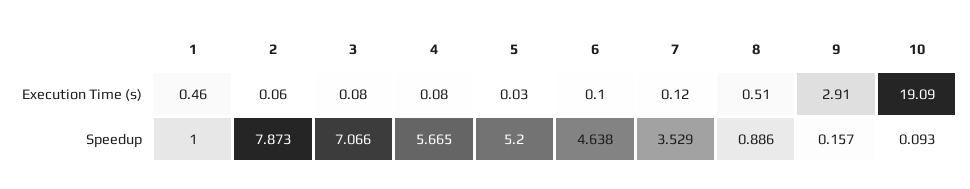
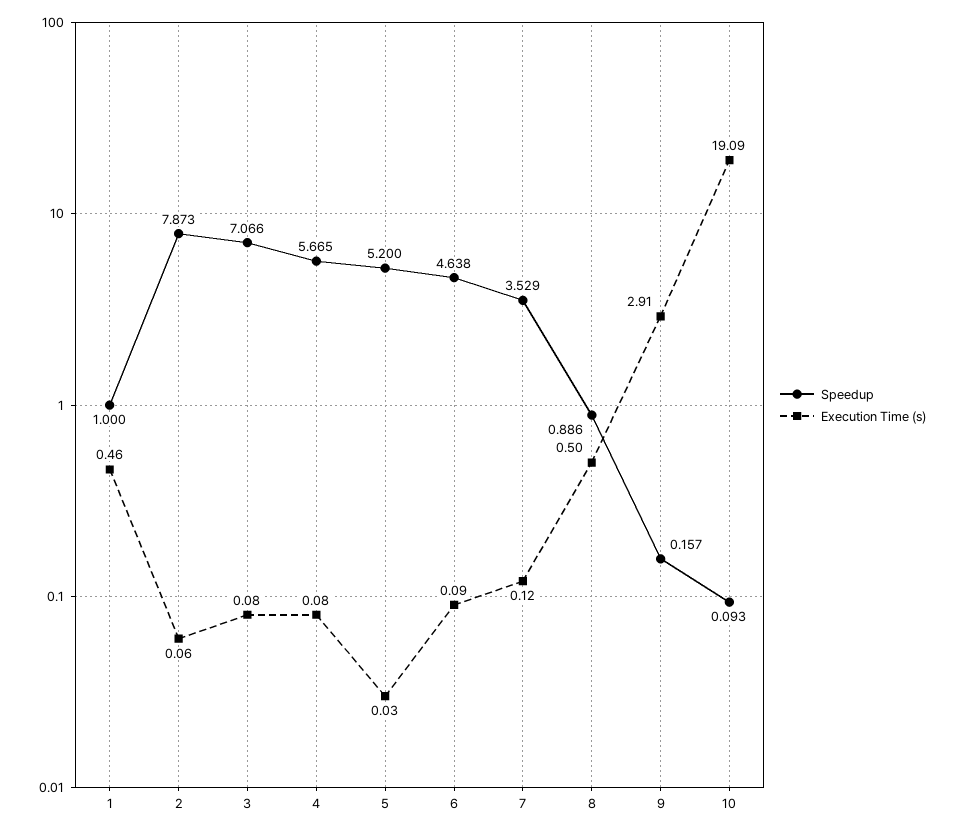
Execution Time (s), 6: 0.1 -> 0.09
Execution Time (s), 8: 0.51 -> 0.5

